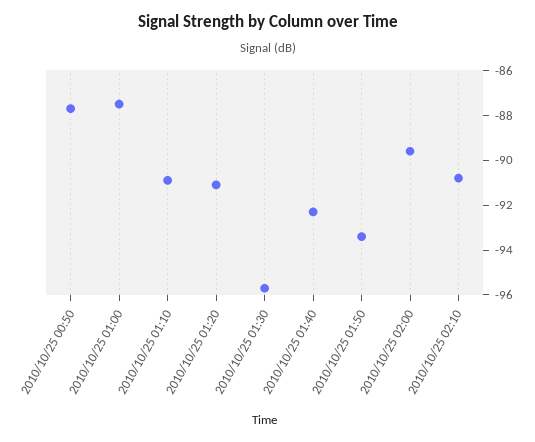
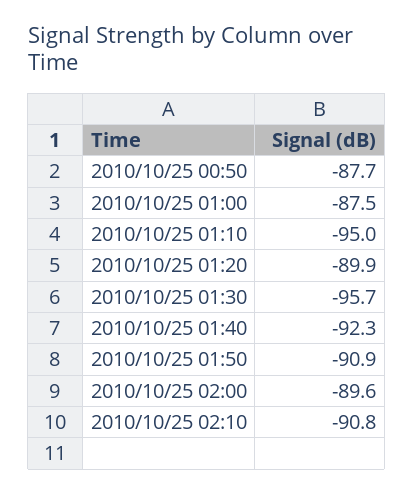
2010/10/25 01:10: -91 -> -95
2010/10/25 01:20: -91 -> -89.9
2010/10/25 01:50: -93.5 -> -90.9

